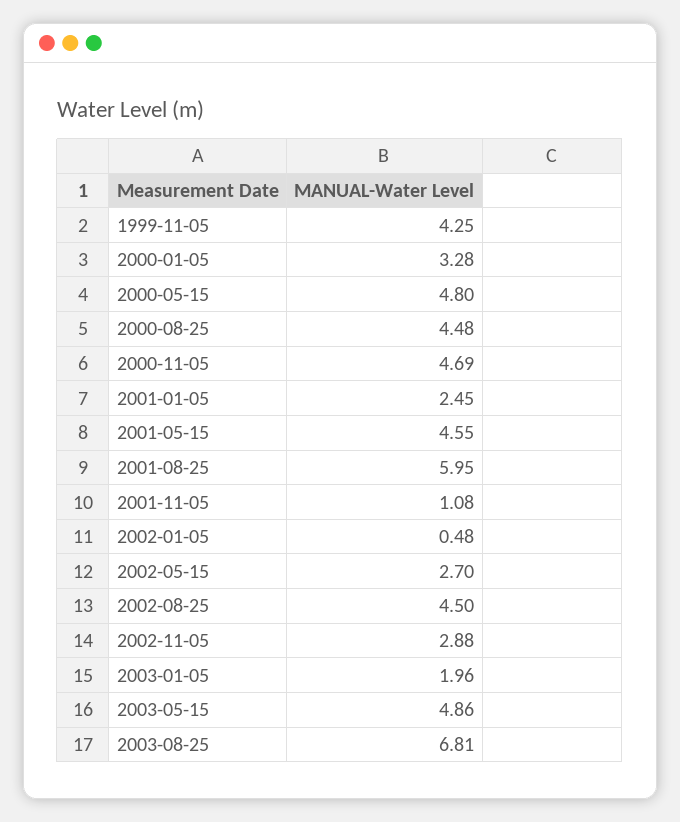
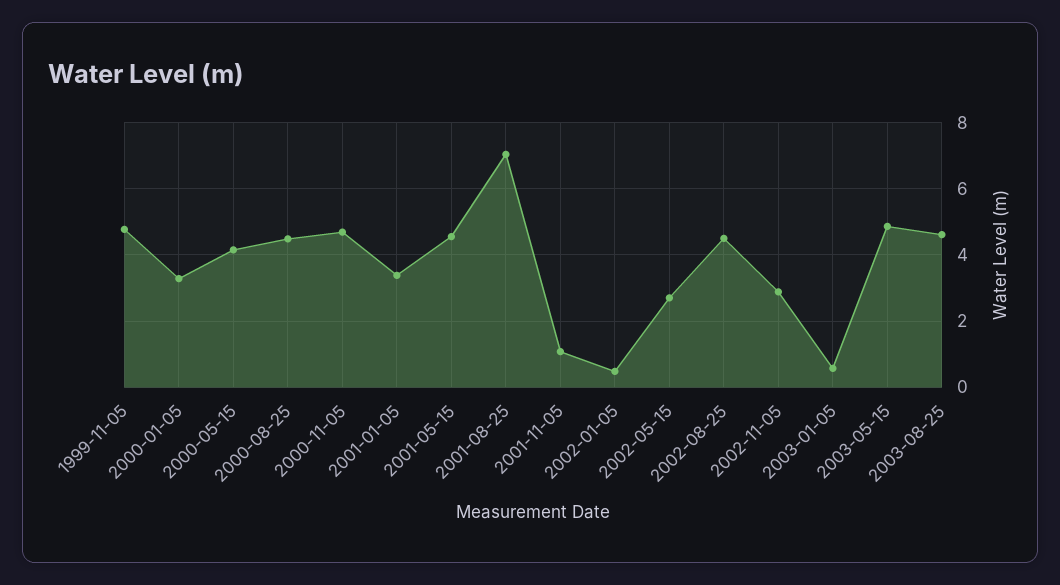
1999-11-05: 4.25 -> 4.8
2000-05-15: 4.8 -> 4.2
2001-01-05: 2.45 -> 3.4
2001-08-25: 5.95 -> 7
2003-01-05: 1.96 -> 0.6
2003-08-25: 6.81 -> 4.6

